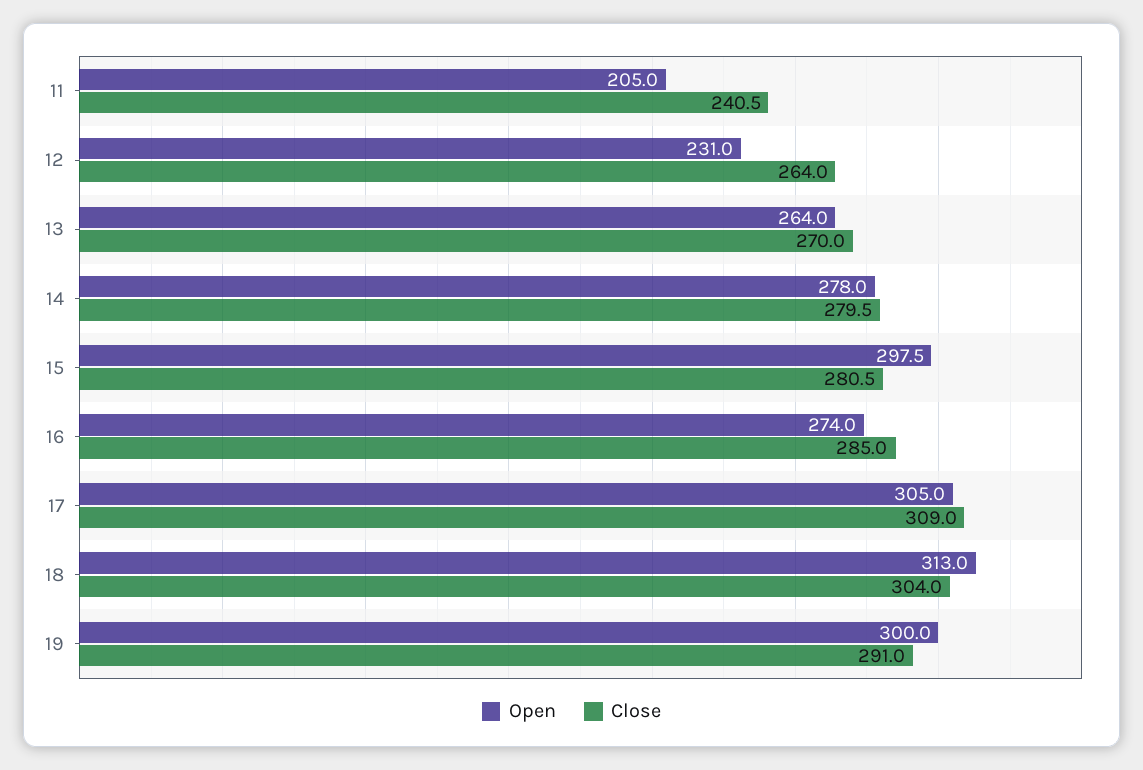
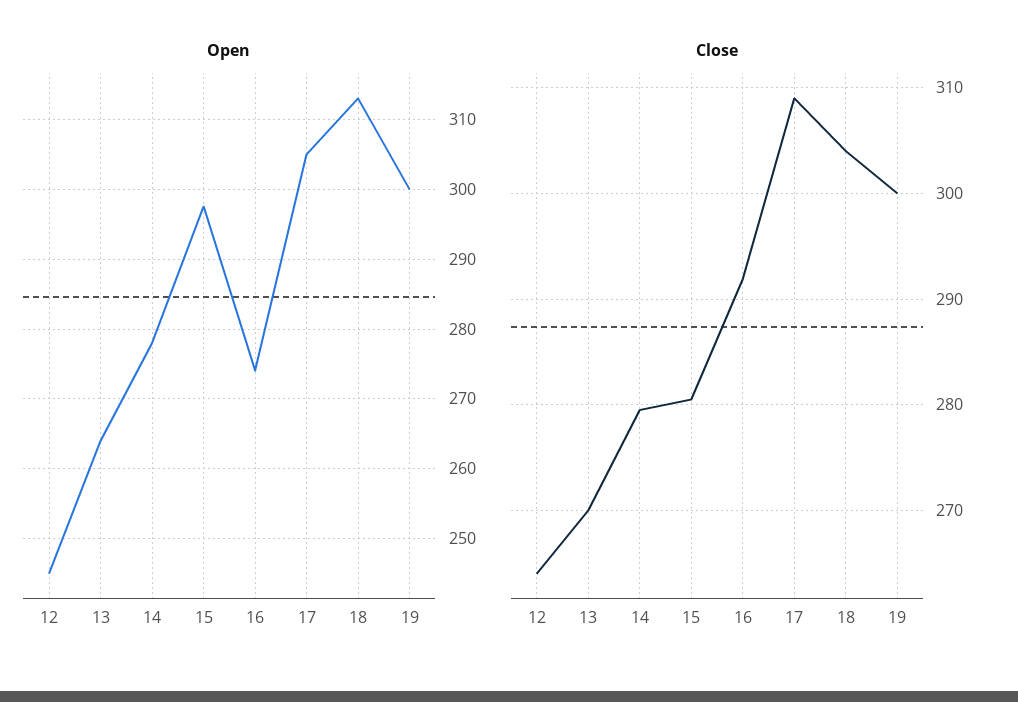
Open, 11: 205 -> none
Close, 11: 240.5 -> none
Open, 12: 231 -> 245
Close, 16: 285 -> 292
Close, 19: 291 -> 300

